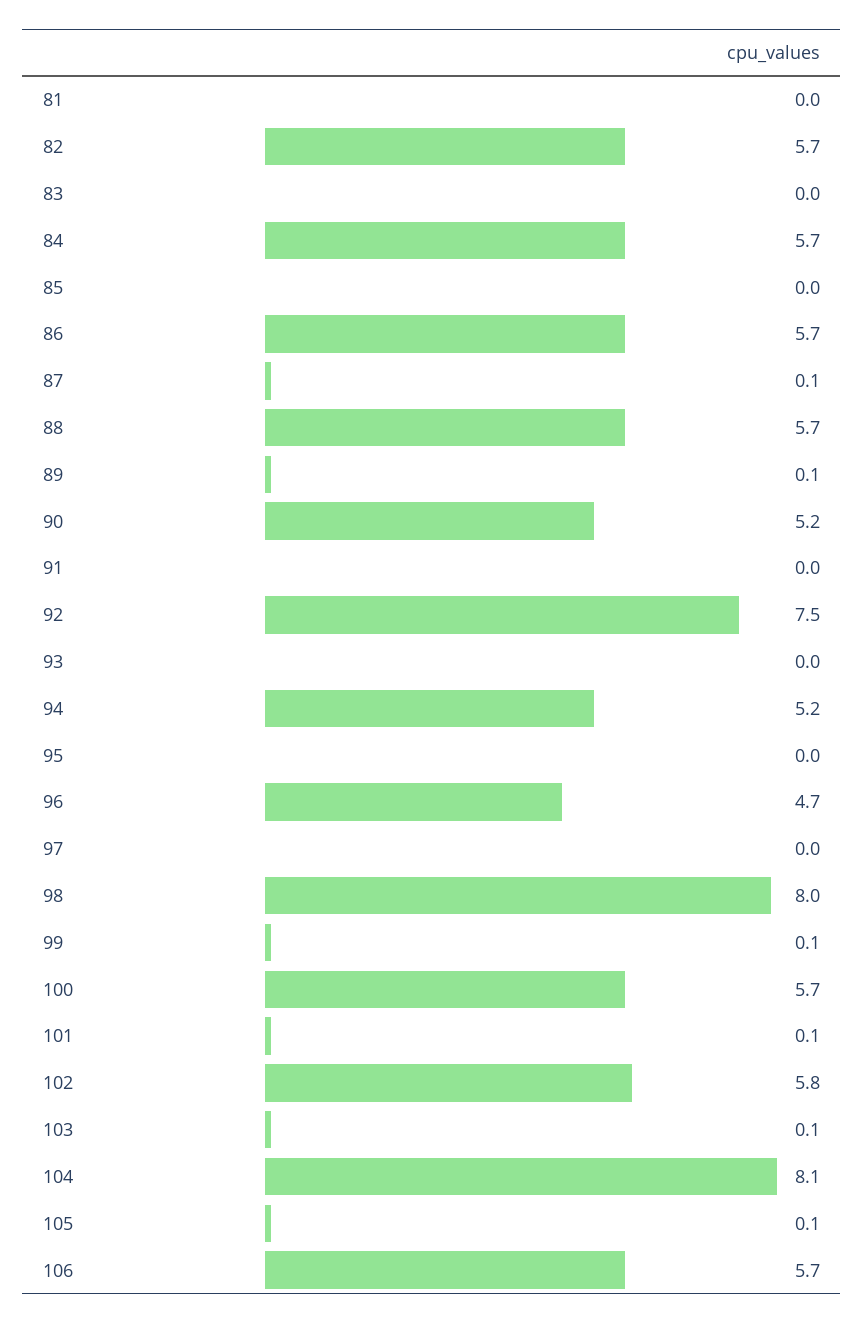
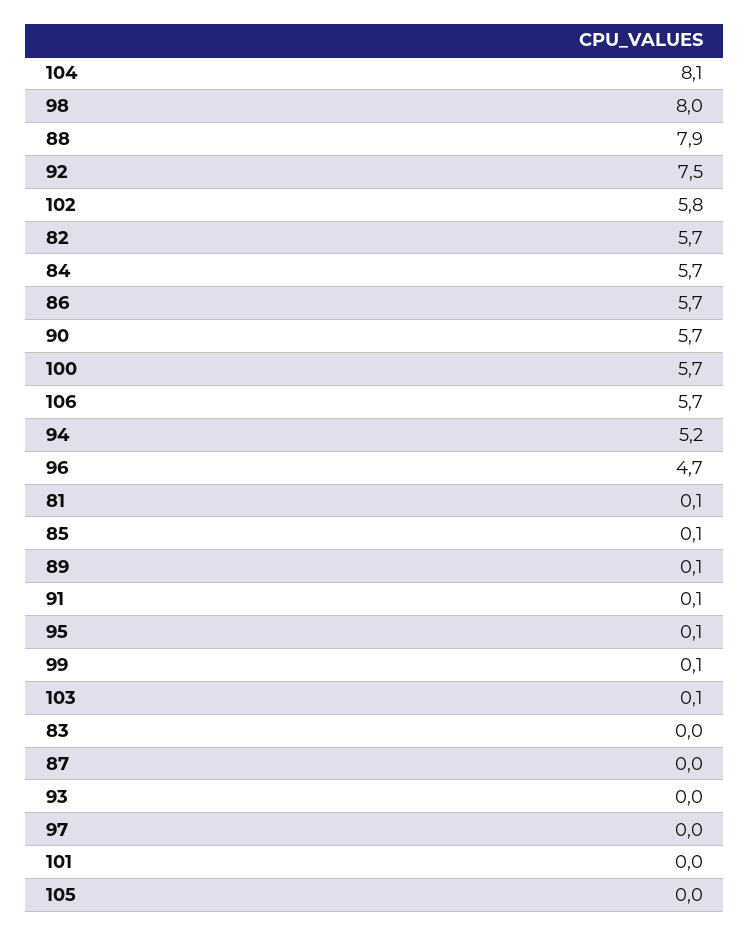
81: 0 -> 0.1
85: 0 -> 0.1
87: 0.1 -> 0
88: 5.7 -> 7.9
90: 5.2 -> 5.7
91: 0 -> 0.1
95: 0 -> 0.1
101: 0.1 -> 0
105: 0.1 -> 0

